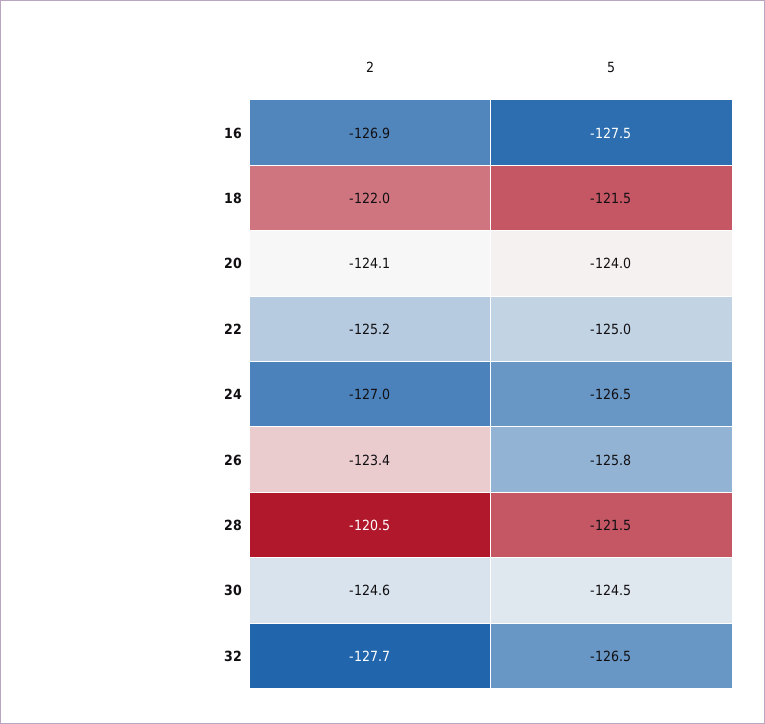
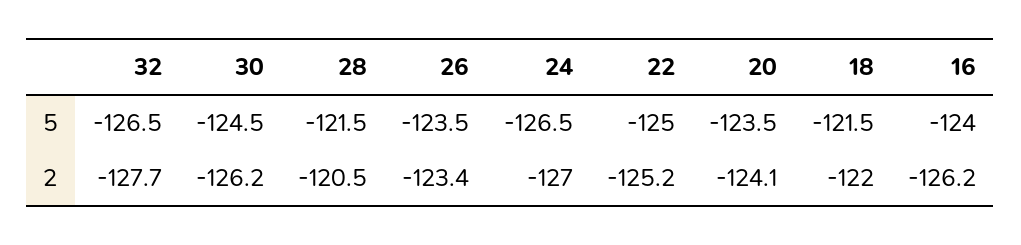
2, 16: -126.9 -> -126.2
5, 16: -127.5 -> -124
5, 20: -124 -> -123.5
5, 26: -125.8 -> -123.5
2, 30: -124.6 -> -126.2

